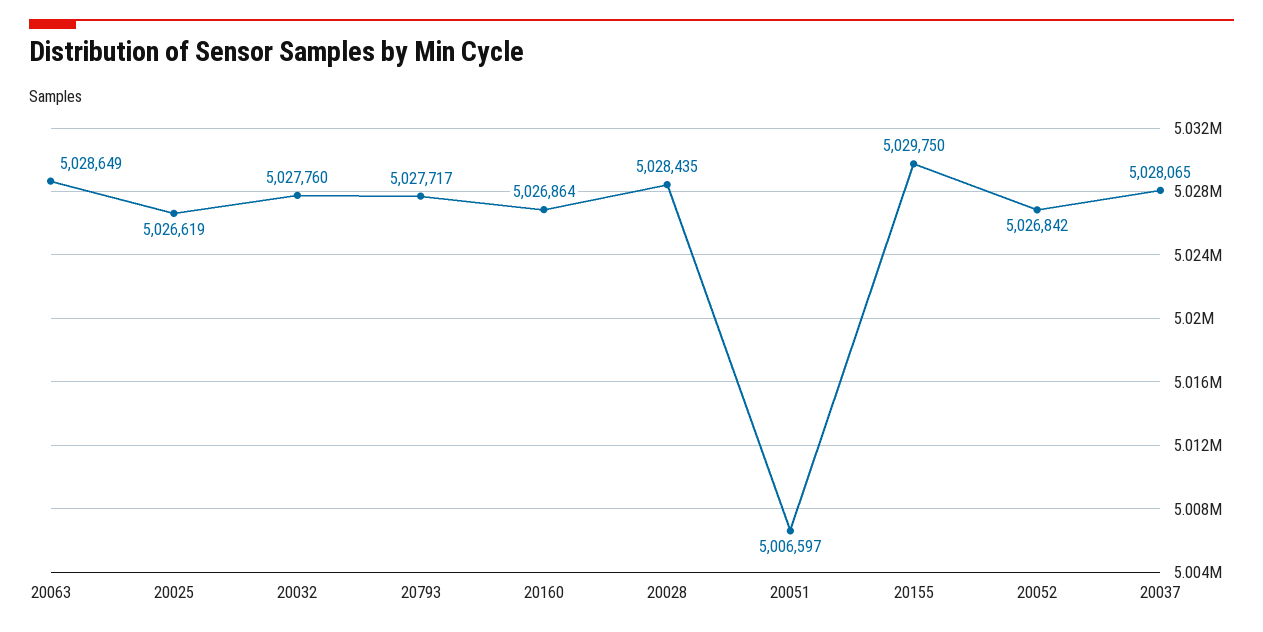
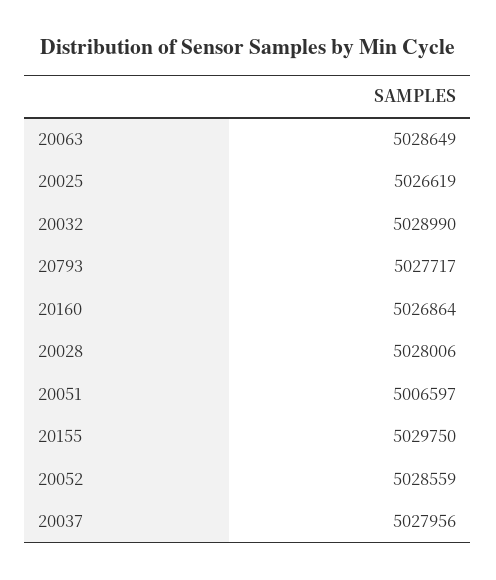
20032: 5027760 -> 5028990
20028: 5028435 -> 5028006
20052: 5026842 -> 5028559
20037: 5028065 -> 5027956

